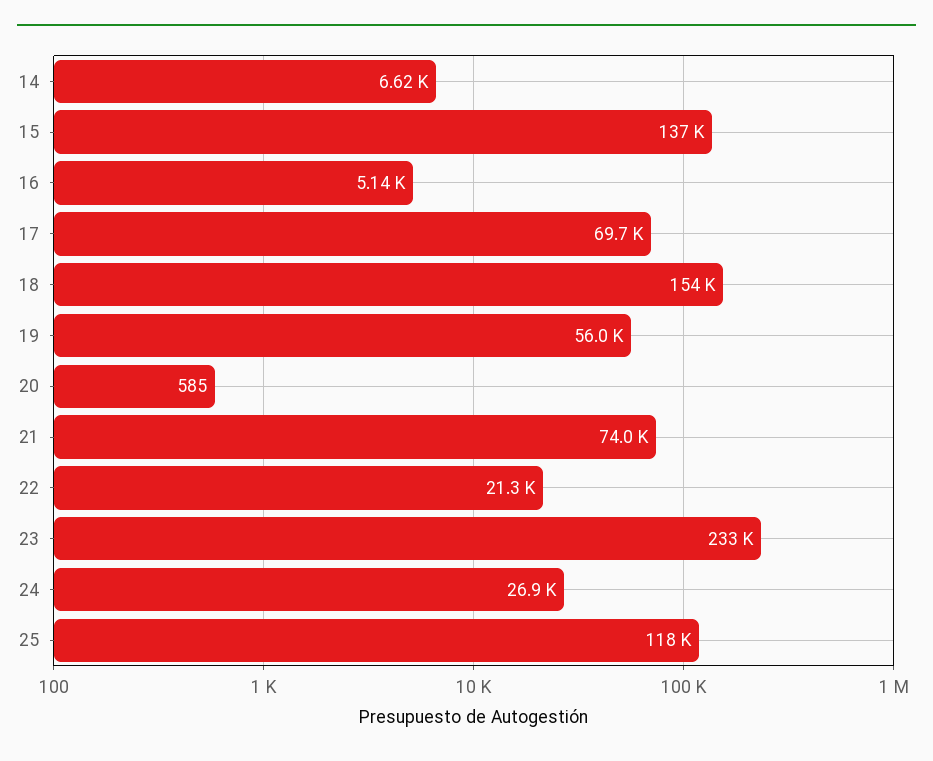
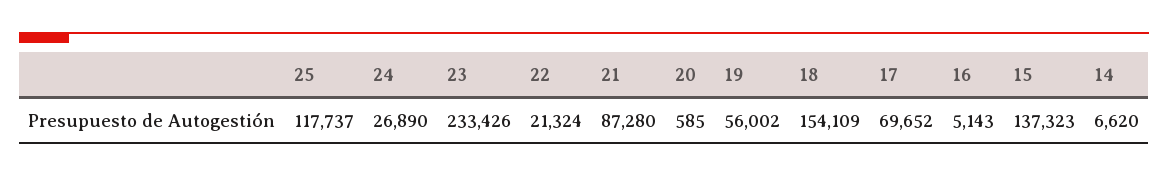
21: 74000 -> 87280

